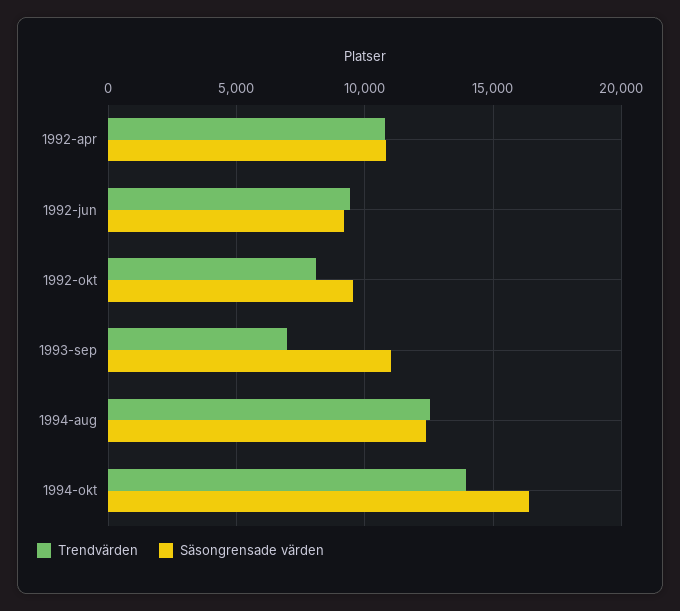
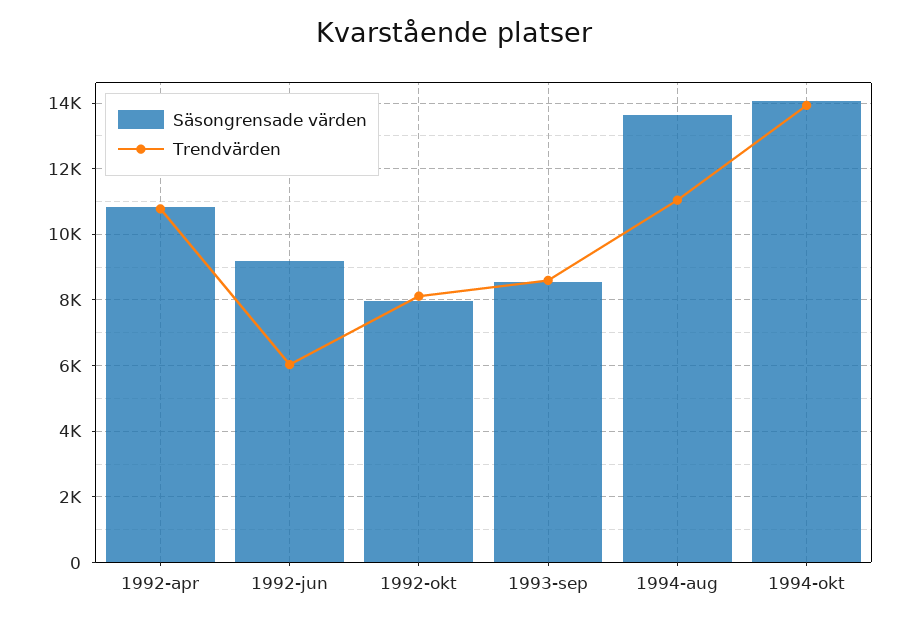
Trendvärden, 1992-jun: 9500 -> 6000
Säsongrensade värden, 1992-okt: 9500 -> 8000
Trendvärden, 1993-sep: 7000 -> 8600
Säsongrensade värden, 1993-sep: 11000 -> 8600
Trendvärden, 1994-aug: 12500 -> 11000
Säsongrensade värden, 1994-aug: 12500 -> 13600
Säsongrensade värden, 1994-okt: 16500 -> 14000

